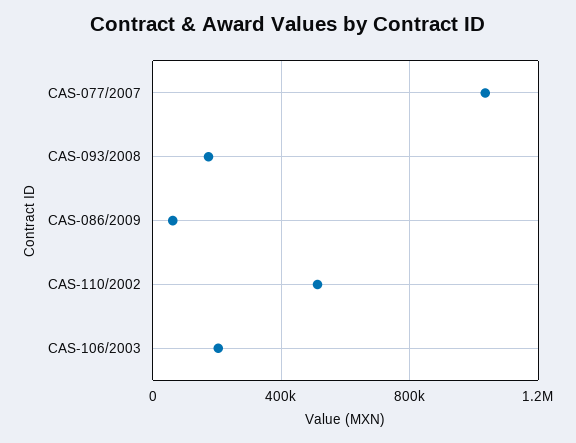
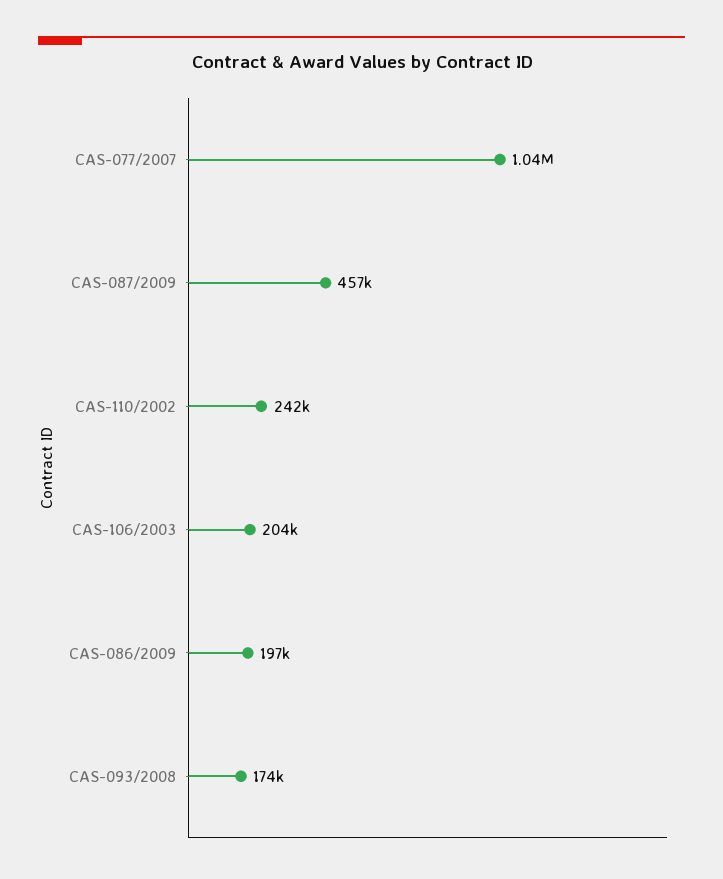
CAS-086/2009: 50000 -> 197000
CAS-110/2002: 500000 -> 242000
CAS-087/2009: none -> 457000

